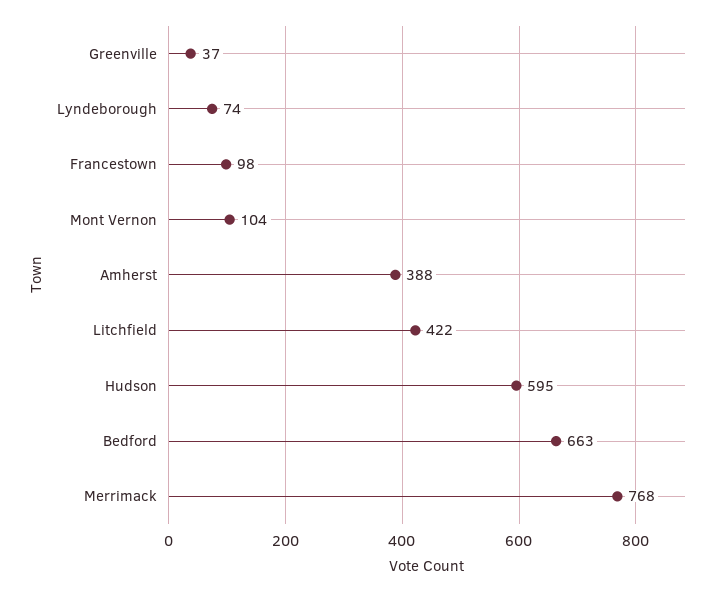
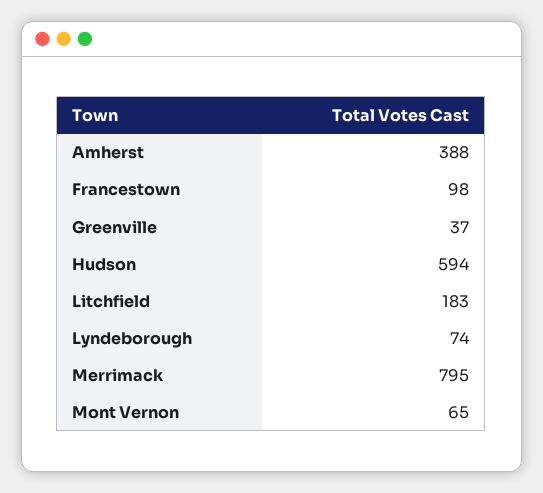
Mont Vernon: 104 -> 65
Litchfield: 422 -> 183
Hudson: 595 -> 594
Bedford: 663 -> none
Merrimack: 768 -> 795

